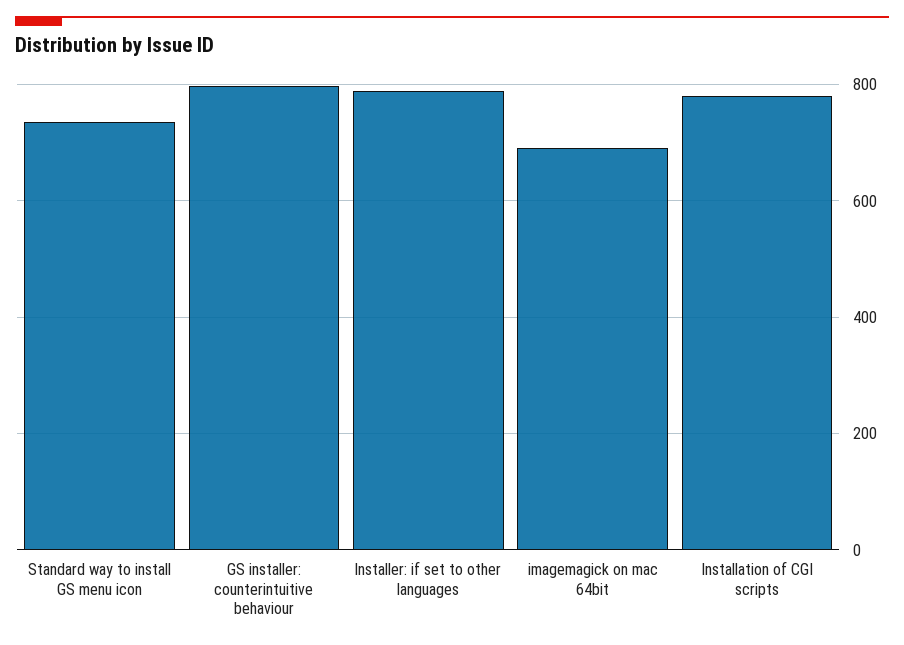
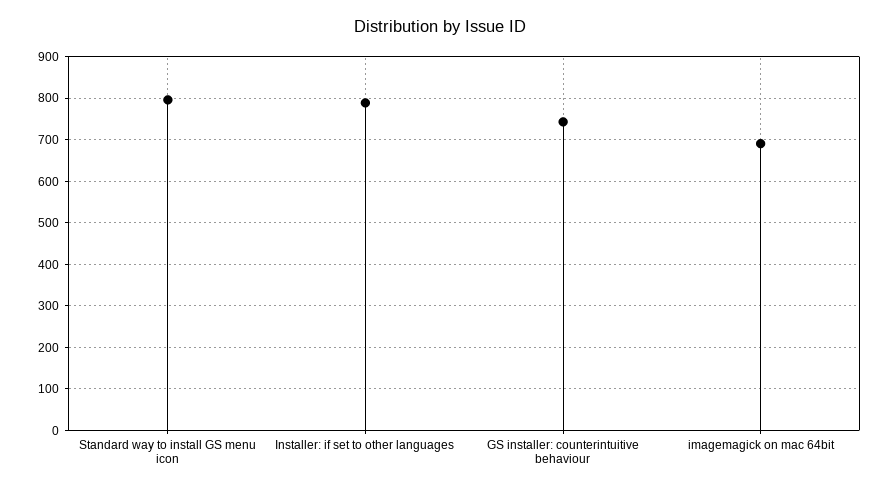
Standard way to install GS menu icon: 740 -> 800
GS installer: counterintuitive behaviour: 800 -> 740
Installation of CGI scripts: 780 -> none

